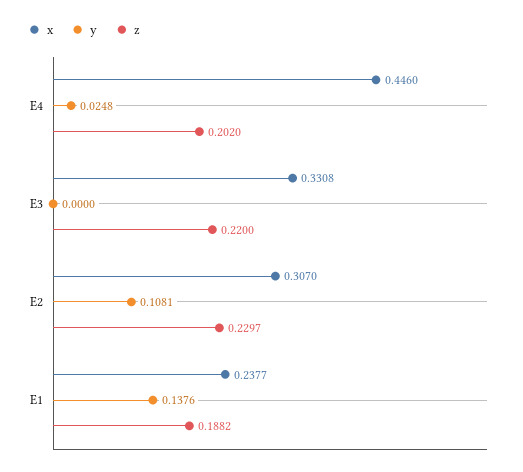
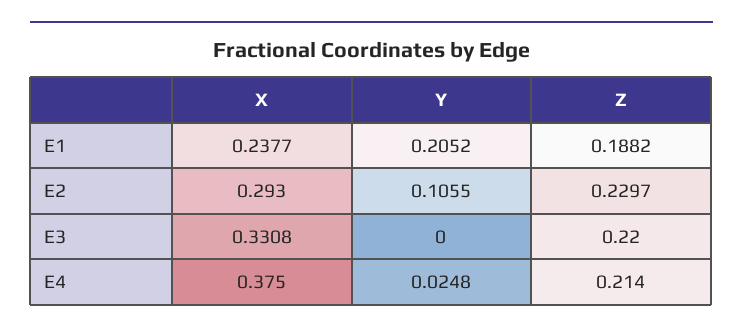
x, E4: 0.446 -> 0.375
z, E4: 0.202 -> 0.214
x, E2: 0.307 -> 0.293
y, E2: 0.1081 -> 0.1055
y, E1: 0.1376 -> 0.2052

